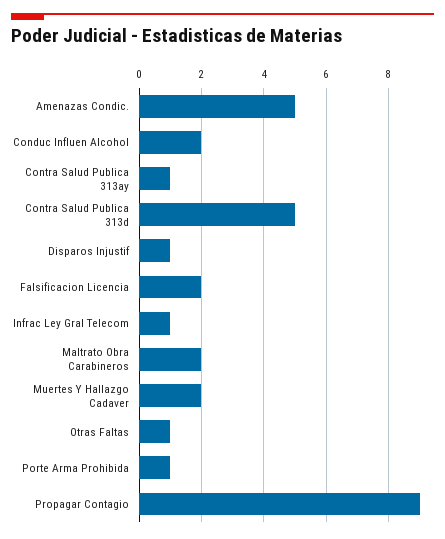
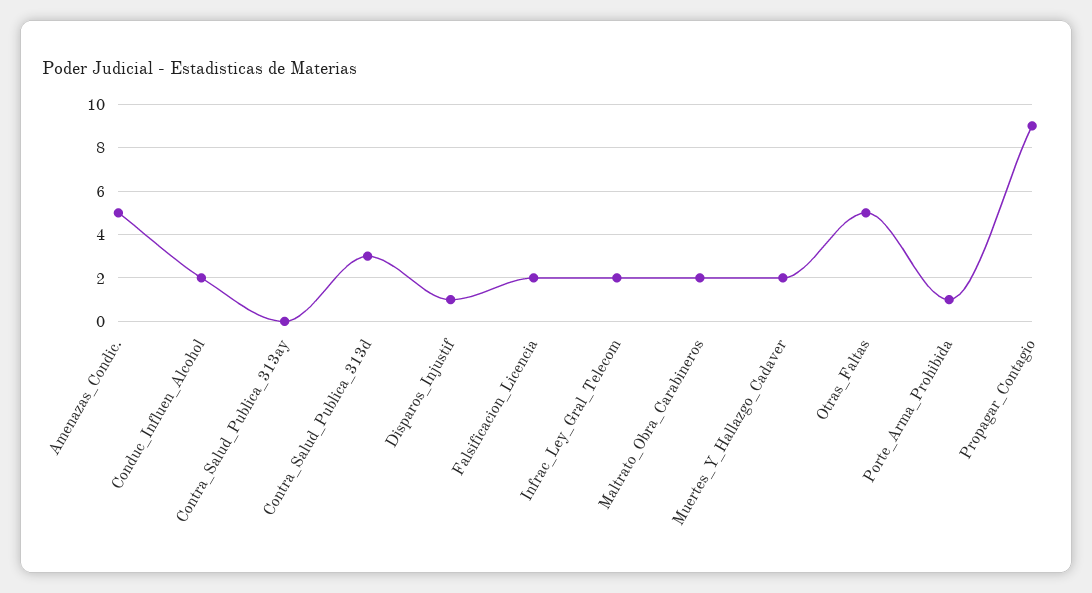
Contra Salud Publica 313ay: 1 -> 0
Contra Salud Publica 313d: 5 -> 3
Infrac Ley Gral Telecom: 1 -> 2
Otras Faltas: 1 -> 5

